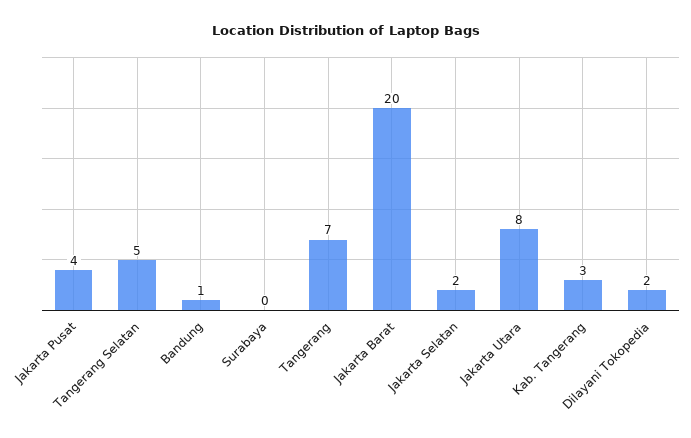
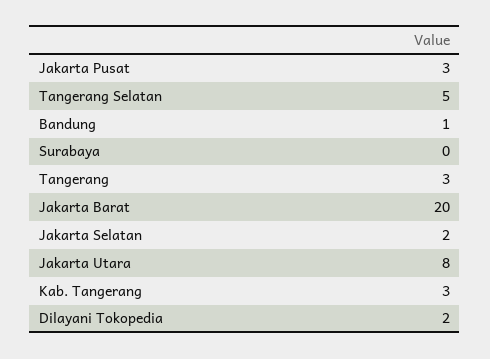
Jakarta Pusat: 4 -> 3
Tangerang: 7 -> 3

